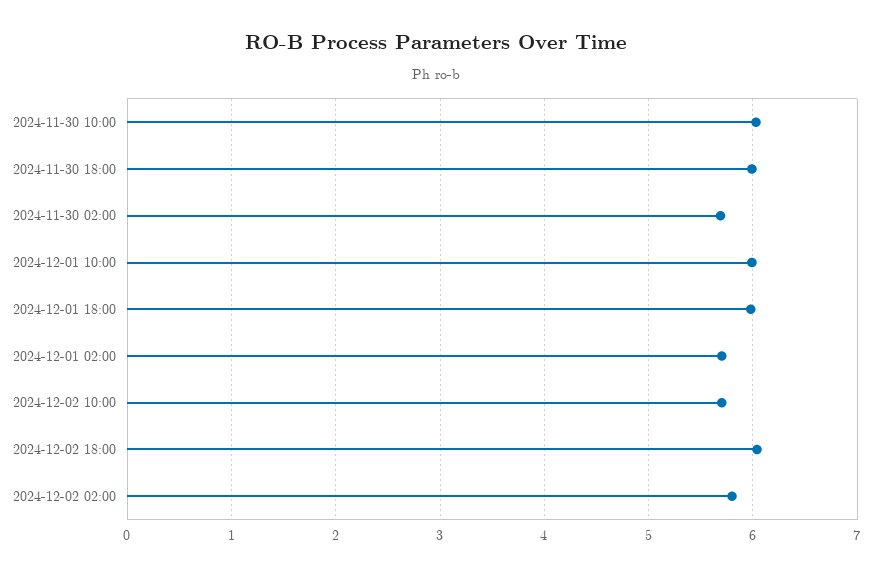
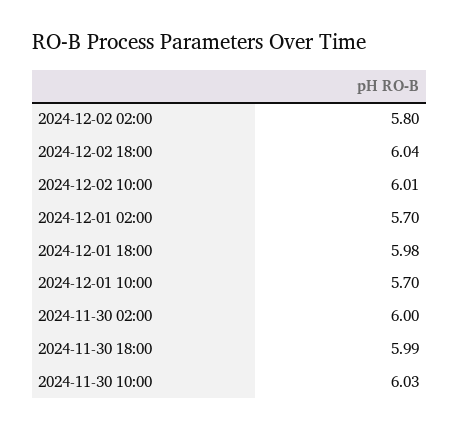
2024-11-30 02:00: 5.7 -> 6
2024-12-01 10:00: 6 -> 5.7
2024-12-02 10:00: 5.7 -> 6.01

